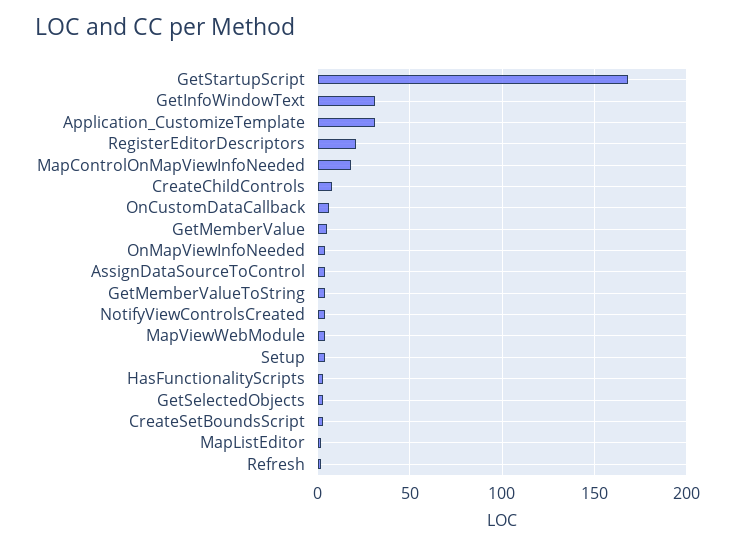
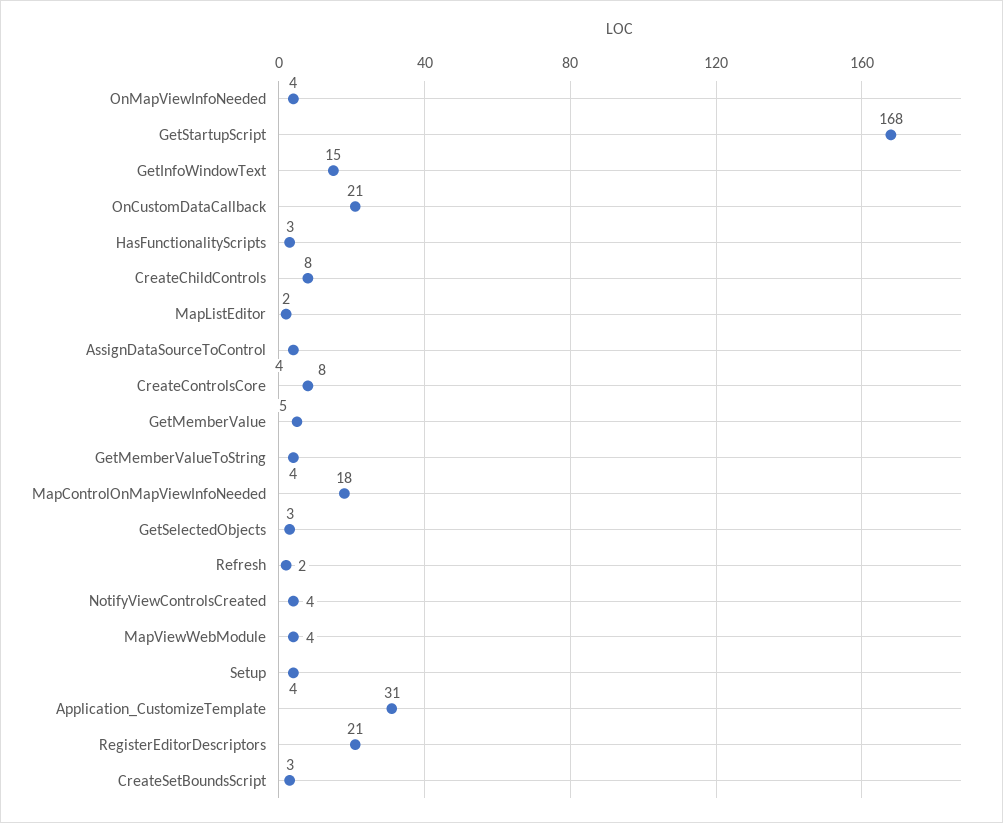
GetInfoWindowText: 30 -> 15
OnCustomDataCallback: 5 -> 21
CreateControlsCore: none -> 8

